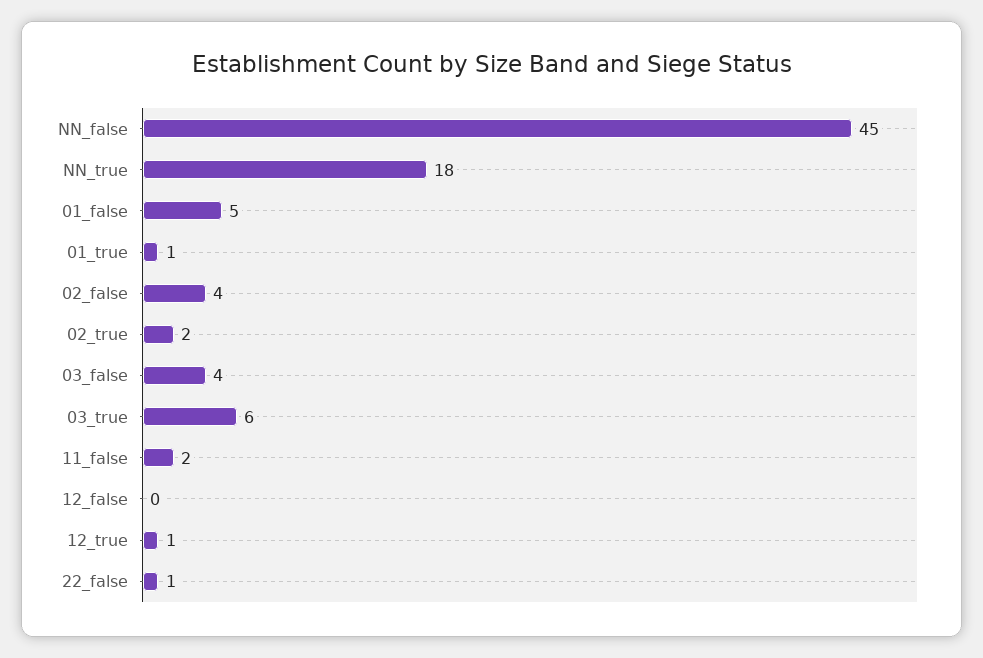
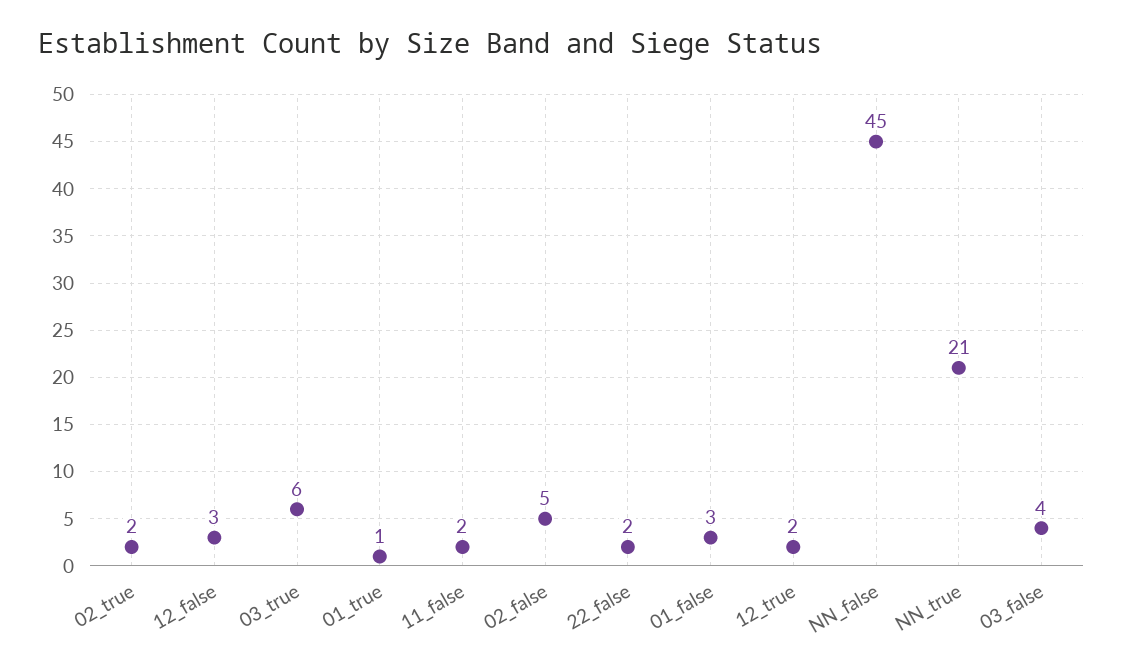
NN_true: 18 -> 21
01_false: 5 -> 3
02_false: 4 -> 5
12_false: 0 -> 3
12_true: 1 -> 2
22_false: 1 -> 2

